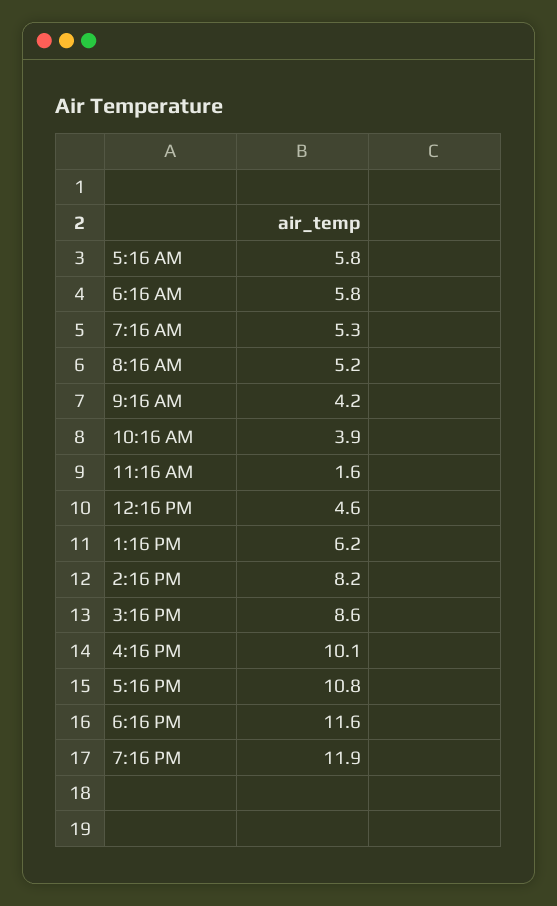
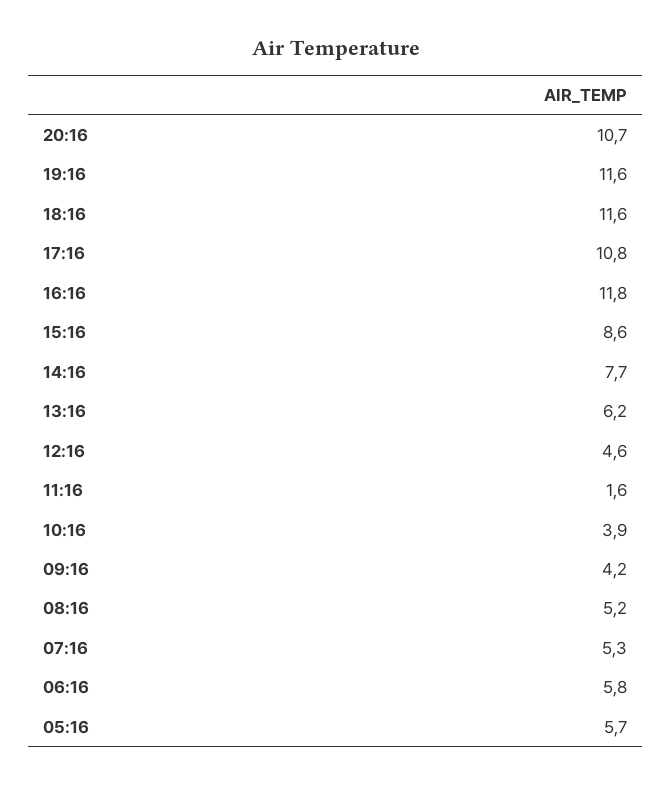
5:16 AM: 5.8 -> 5.7
2:16 PM: 8.2 -> 7.7
4:16 PM: 10.1 -> 11.8
7:16 PM: 11.9 -> 11.6
20:16: none -> 10.7

